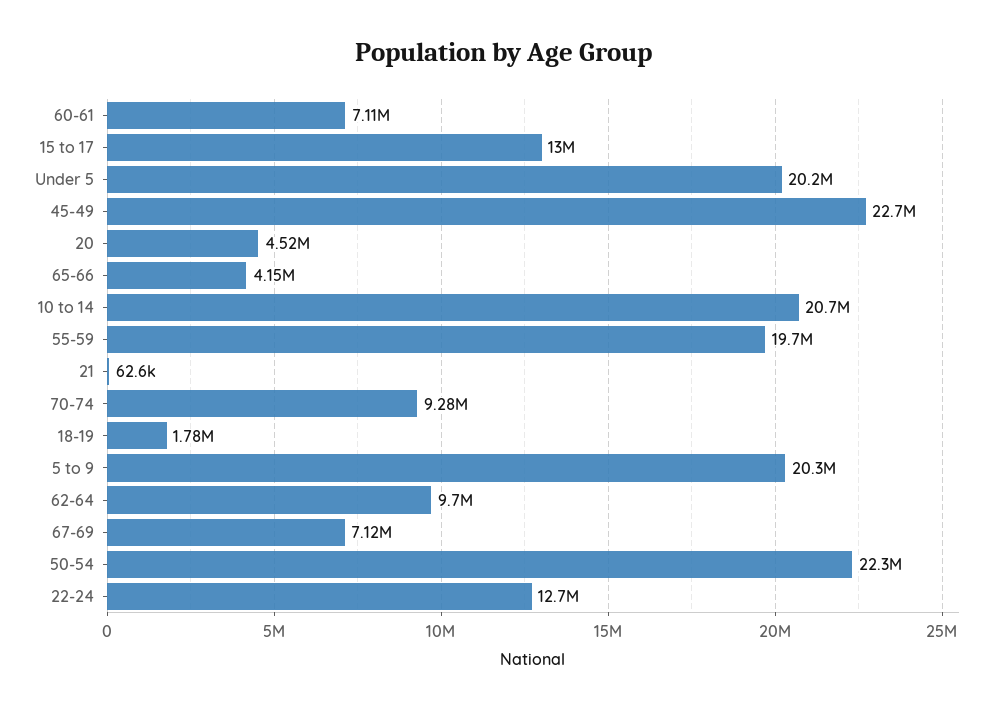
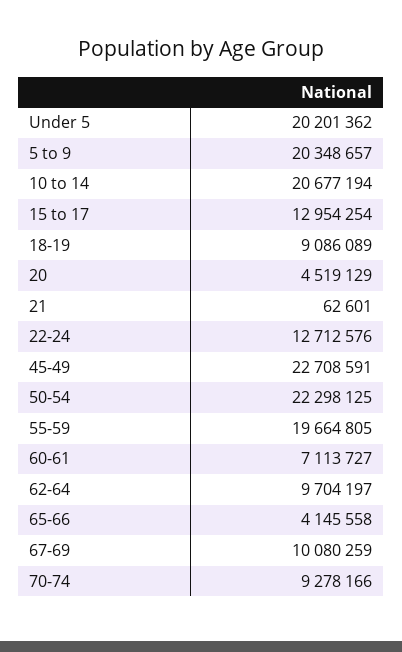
18-19: 1780000 -> 9086089
67-69: 7120000 -> 10080259

